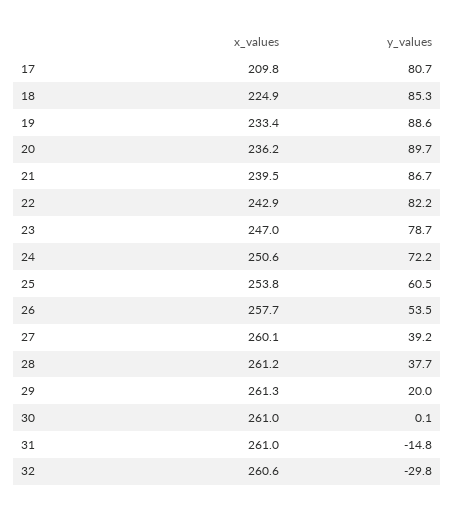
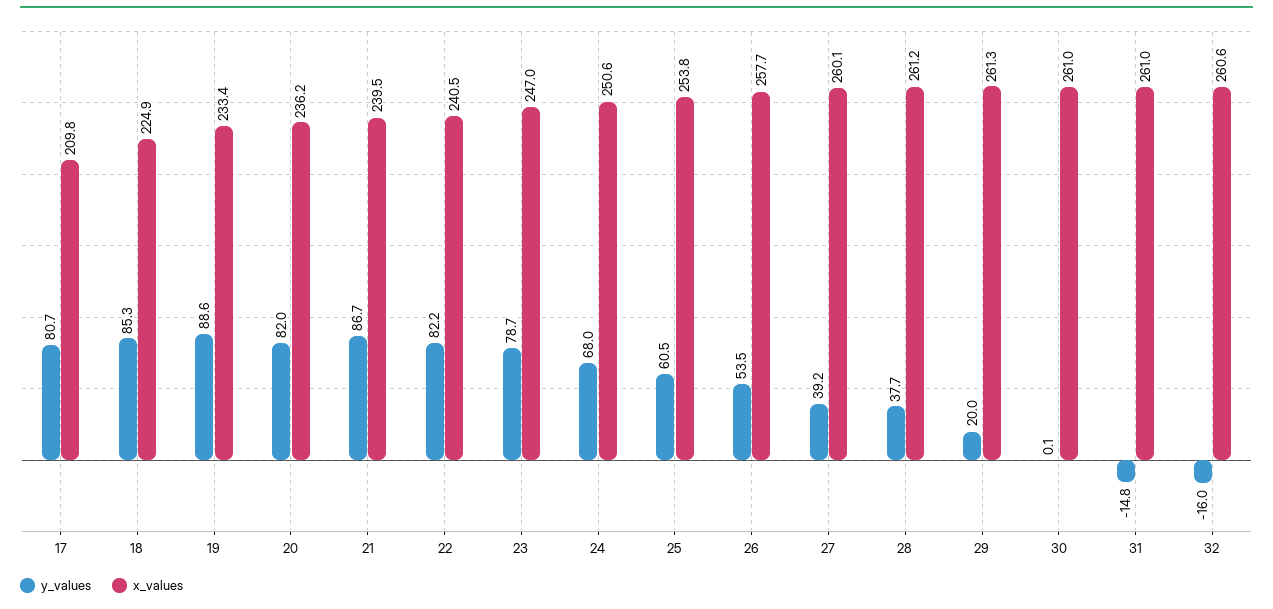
y_values, 20: 89.7 -> 82
x_values, 22: 242.9 -> 240.5
y_values, 24: 72.2 -> 68
y_values, 32: -29.8 -> -16

